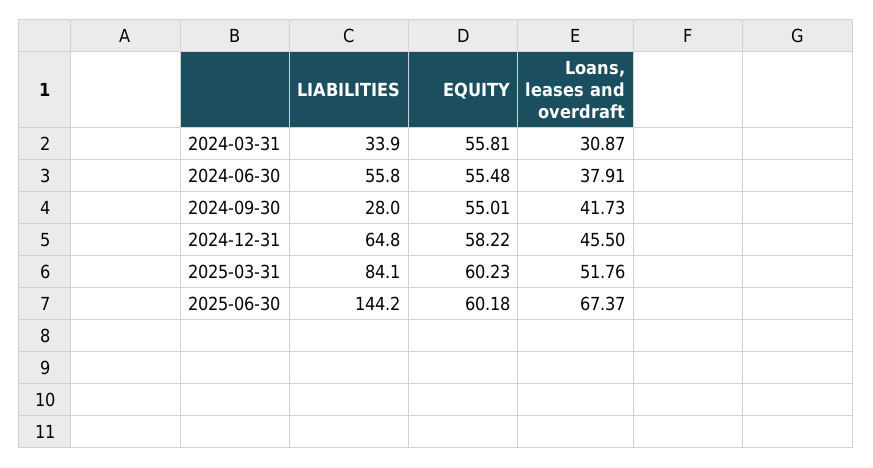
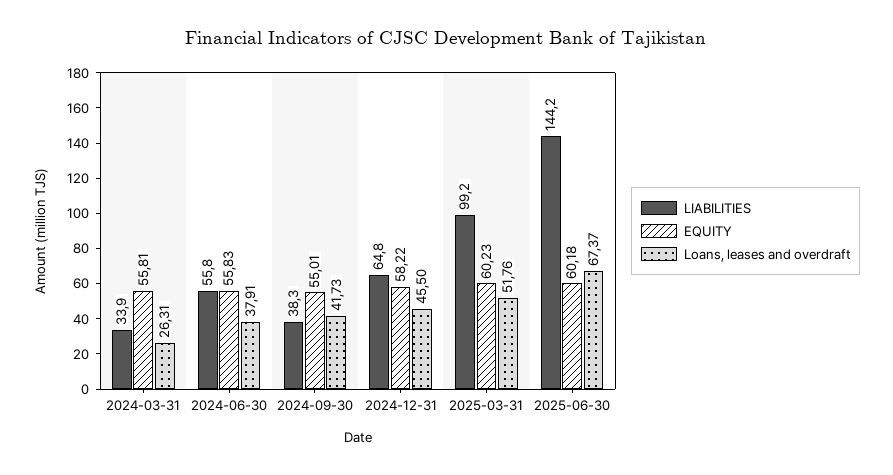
Loans, leases and overdraft, 2024-03-31: 30.87 -> 26.31
EQUITY, 2024-06-30: 55.48 -> 55.83
LIABILITIES, 2024-09-30: 28 -> 38.3
LIABILITIES, 2025-03-31: 84.1 -> 99.2

